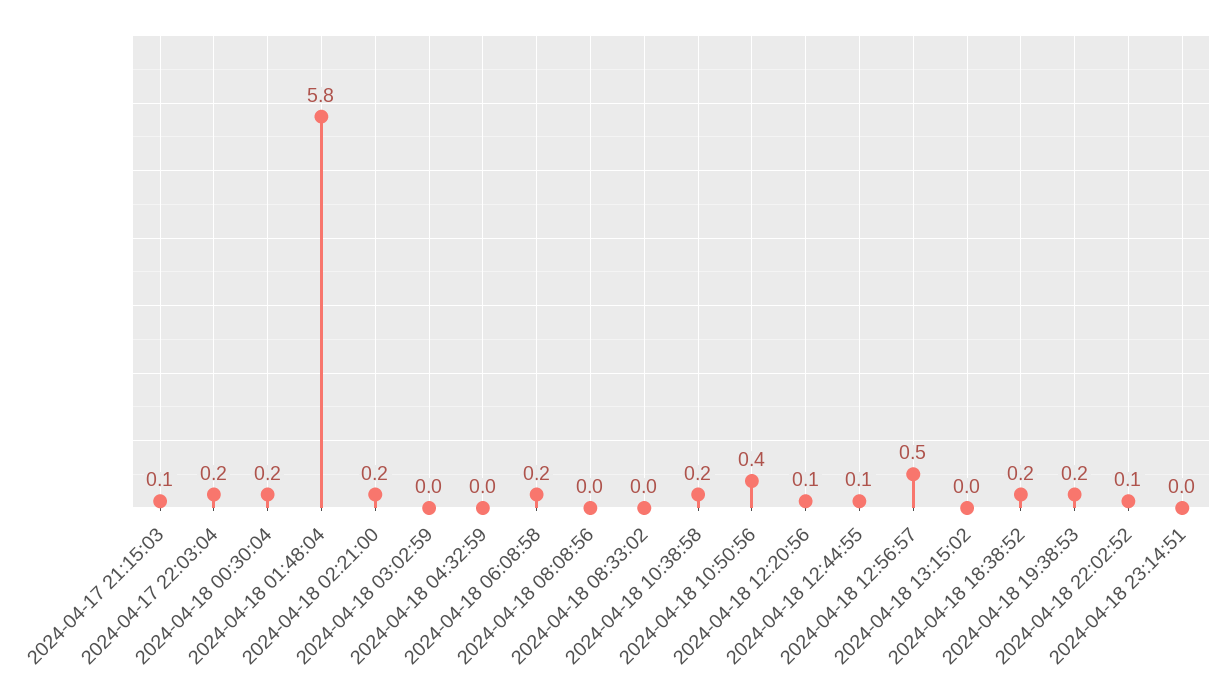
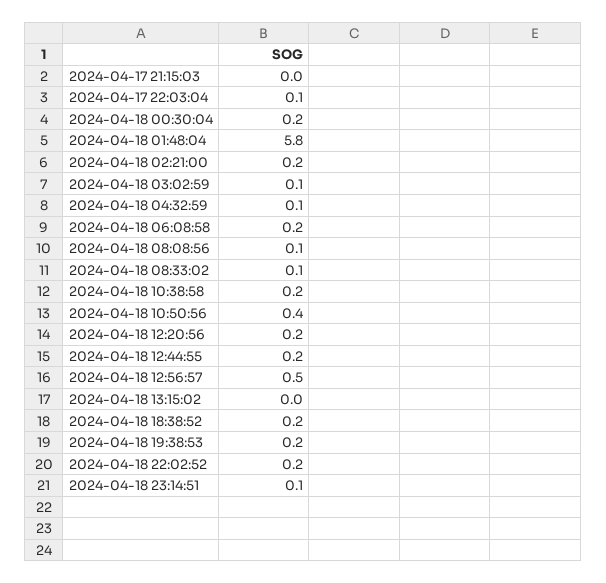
2024-04-17 21:15:03: 0.1 -> 0
2024-04-17 22:03:04: 0.2 -> 0.1
2024-04-18 03:02:59: 0 -> 0.1
2024-04-18 04:32:59: 0 -> 0.1
2024-04-18 08:08:56: 0 -> 0.1
2024-04-18 08:33:02: 0 -> 0.1
2024-04-18 12:20:56: 0.1 -> 0.2
2024-04-18 12:44:55: 0.1 -> 0.2
2024-04-18 22:02:52: 0.1 -> 0.2
2024-04-18 23:14:51: 0 -> 0.1

